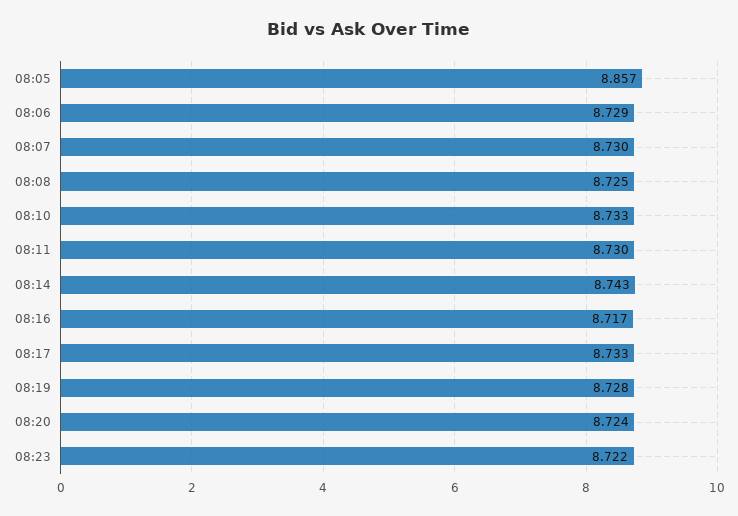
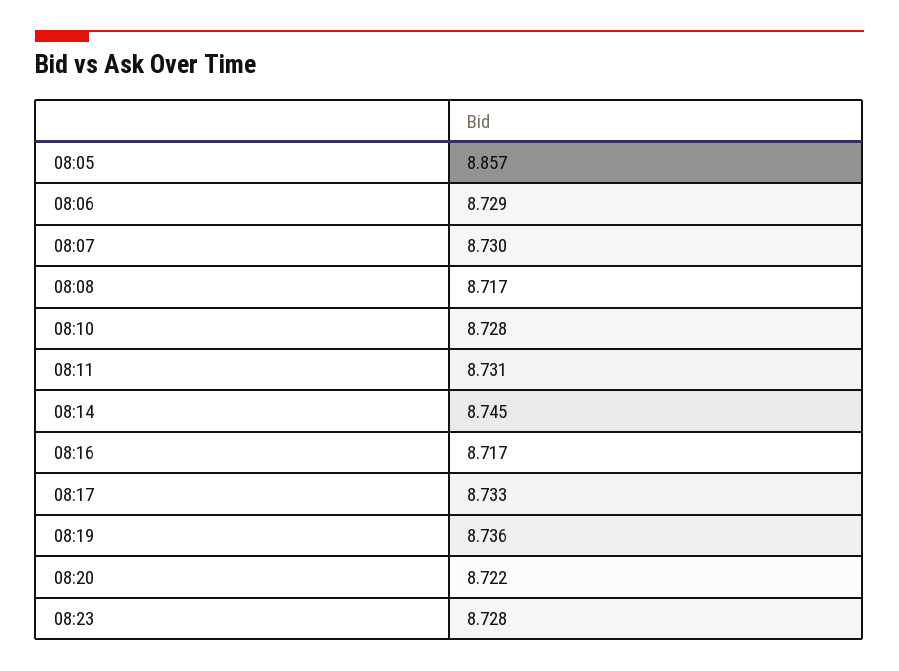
08:08: 8.725 -> 8.717
08:10: 8.733 -> 8.728
08:11: 8.73 -> 8.731
08:14: 8.743 -> 8.745
08:19: 8.728 -> 8.736
08:20: 8.724 -> 8.722
08:23: 8.722 -> 8.728

